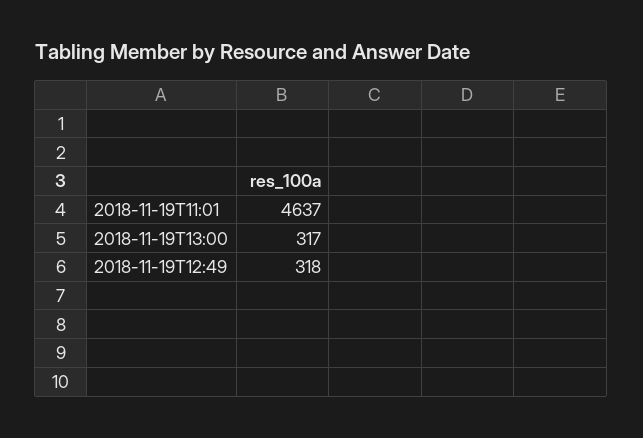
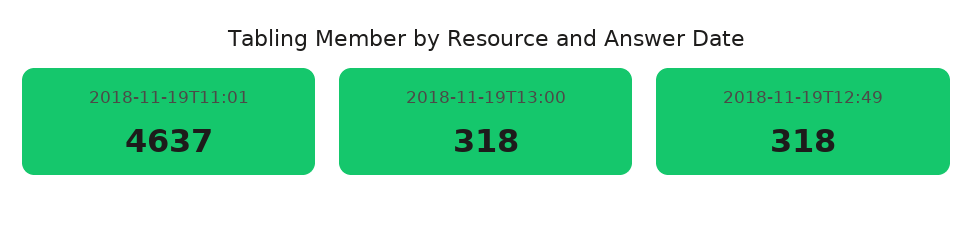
2018-11-19T13:00: 317 -> 318

